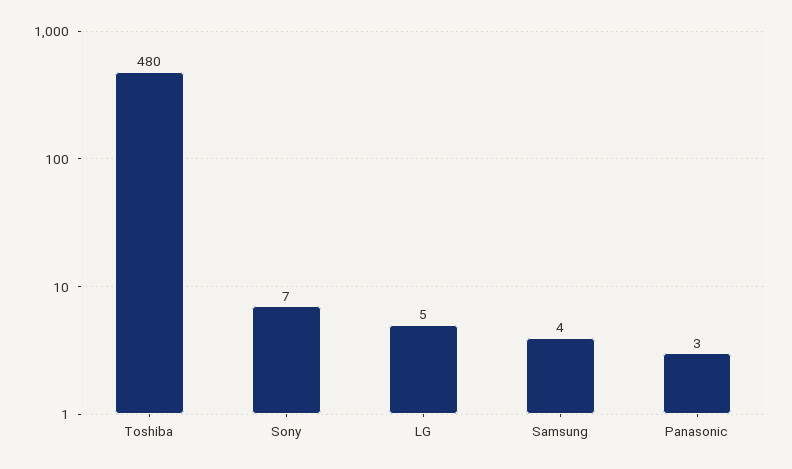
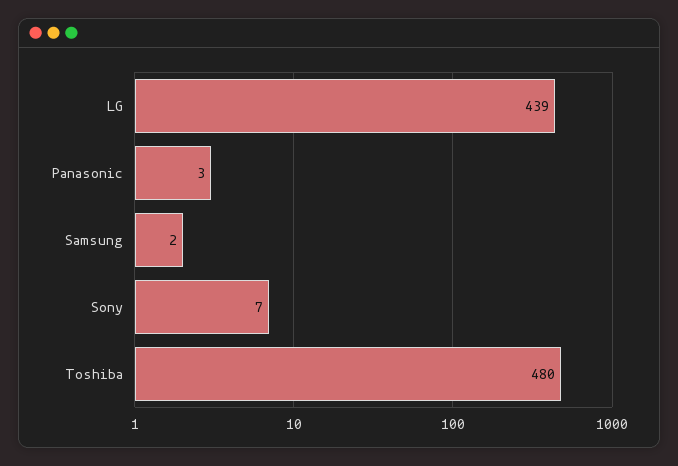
LG: 5 -> 439
Samsung: 4 -> 2

